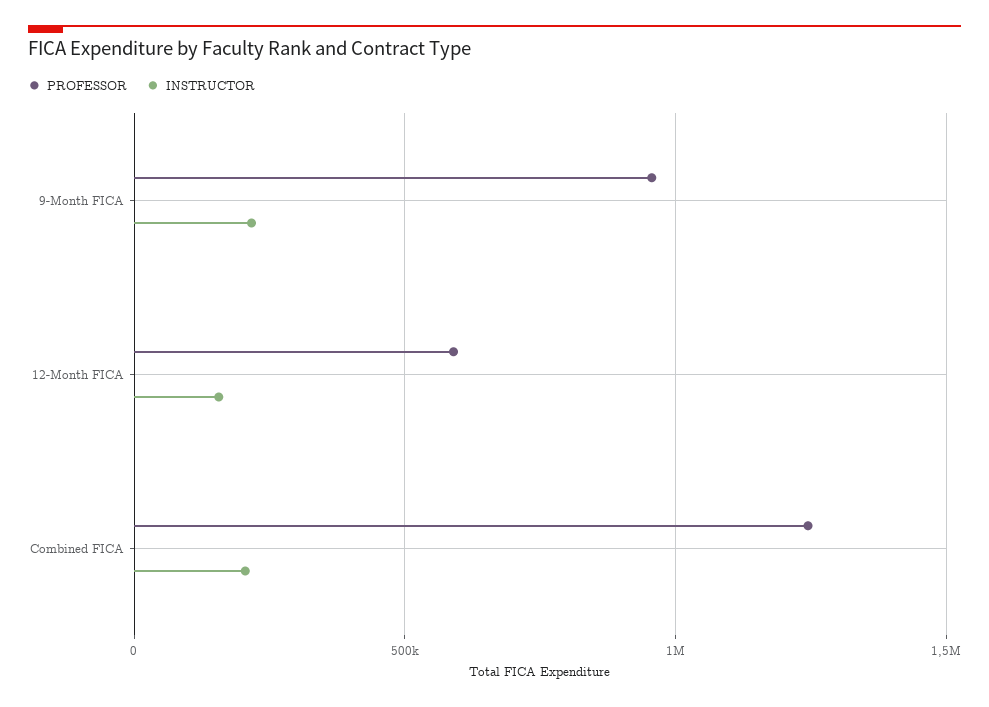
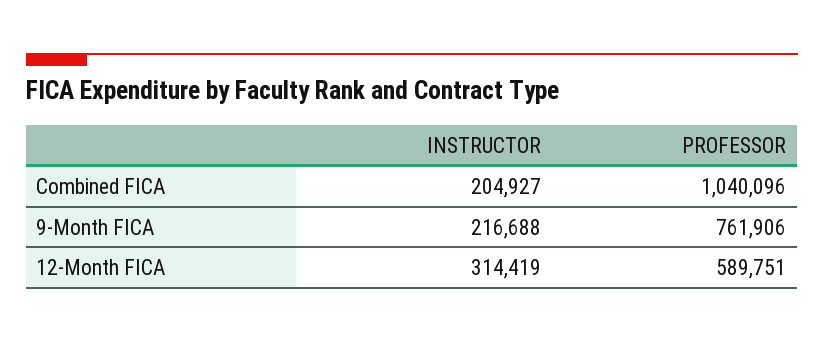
PROFESSOR, 9-Month FICA: 950000 -> 761906
INSTRUCTOR, 12-Month FICA: 150000 -> 314419
PROFESSOR, Combined FICA: 1250000 -> 1040096

